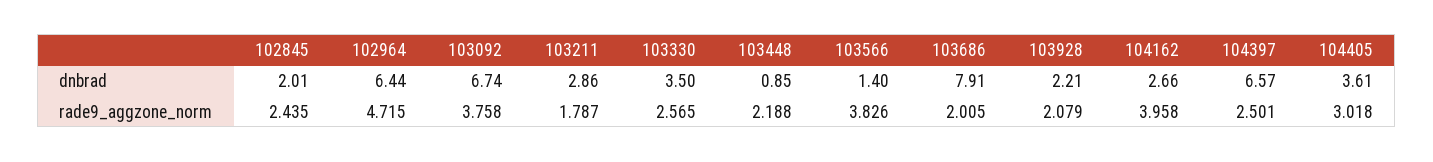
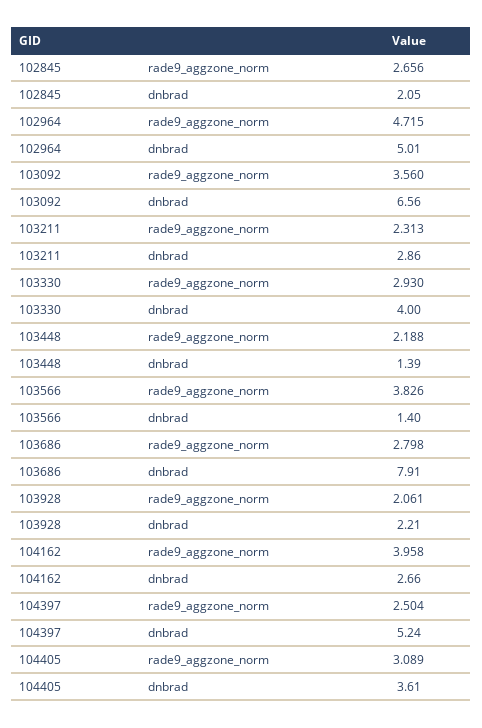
102845, dnbrad: 2.01 -> 2.05
102964, dnbrad: 6.44 -> 5.01
103092, dnbrad: 6.74 -> 6.56
103330, dnbrad: 3.5 -> 4
103448, dnbrad: 0.85 -> 1.39
104397, dnbrad: 6.57 -> 5.24
102845, rade9_aggzone_norm: 2.435 -> 2.656
103092, rade9_aggzone_norm: 3.758 -> 3.56
103211, rade9_aggzone_norm: 1.787 -> 2.313
103330, rade9_aggzone_norm: 2.565 -> 2.93
103686, rade9_aggzone_norm: 2.005 -> 2.798
103928, rade9_aggzone_norm: 2.079 -> 2.061
104397, rade9_aggzone_norm: 2.501 -> 2.504
104405, rade9_aggzone_norm: 3.018 -> 3.089

